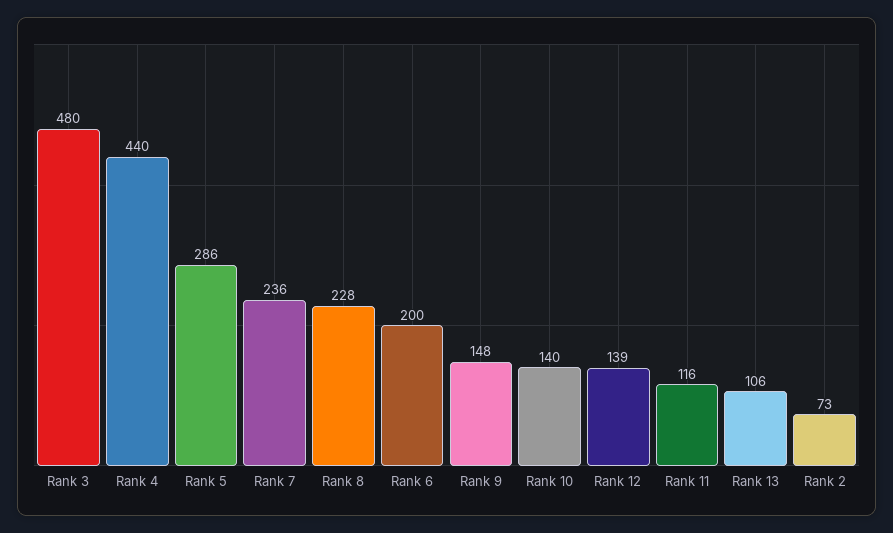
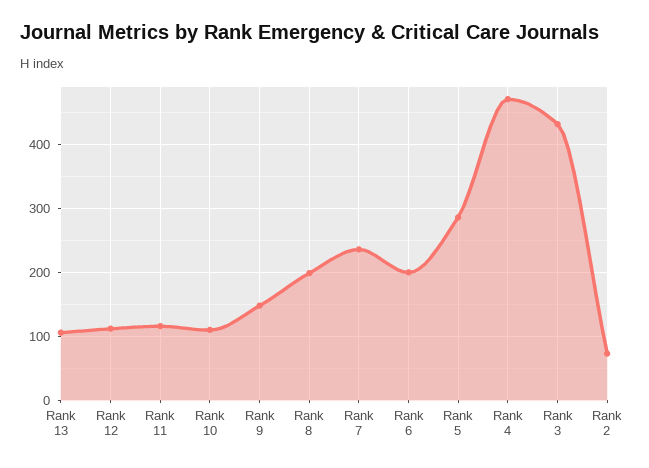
Rank 3: 480 -> 430
Rank 4: 440 -> 470
Rank 8: 228 -> 200
Rank 10: 140 -> 110
Rank 12: 139 -> 110

